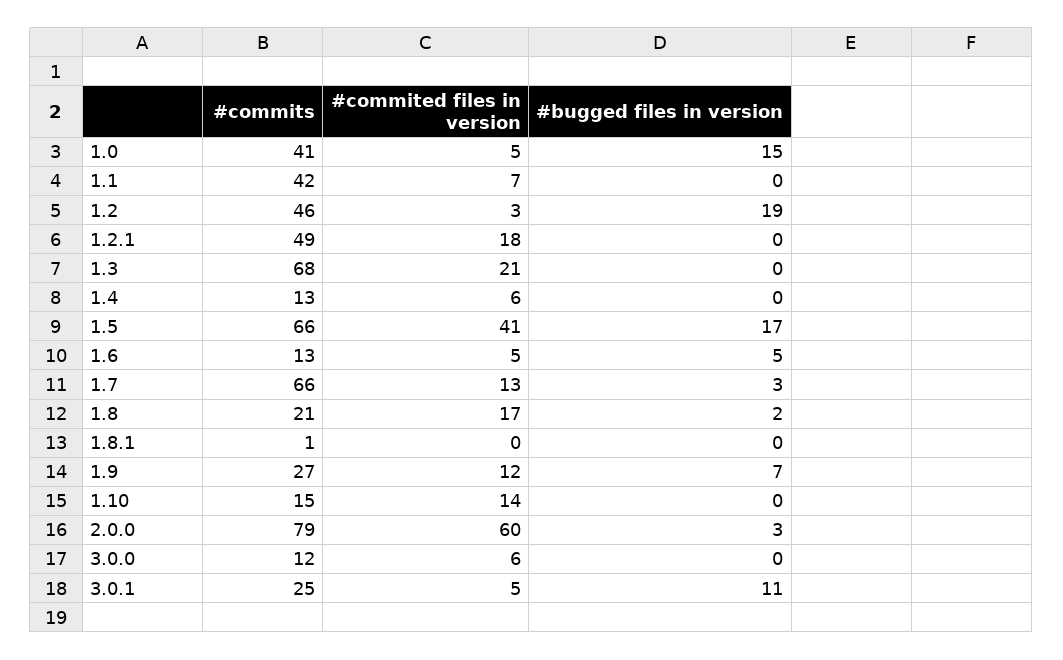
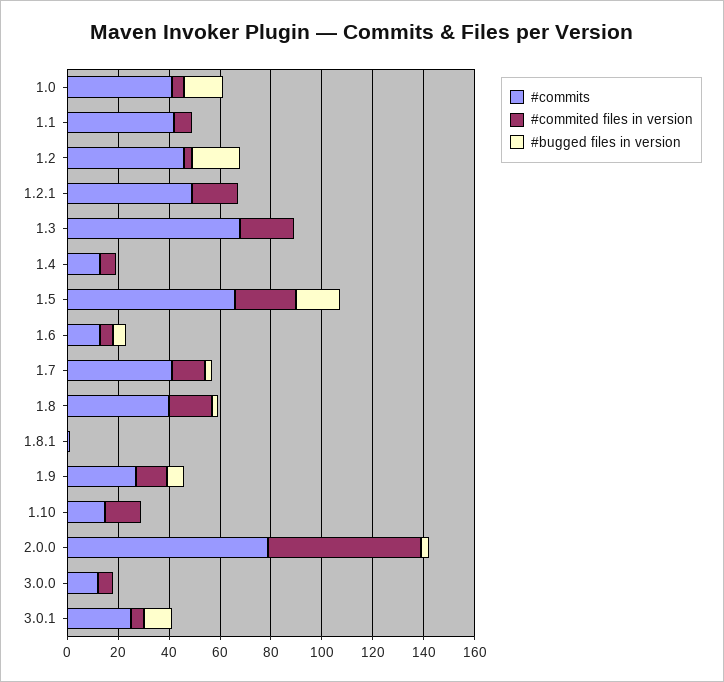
#commited files in version, 1.5: 41 -> 25
#commits, 1.7: 66 -> 40
#commits, 1.8: 21 -> 40

